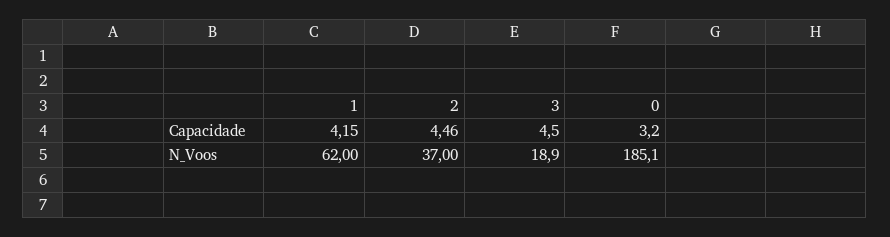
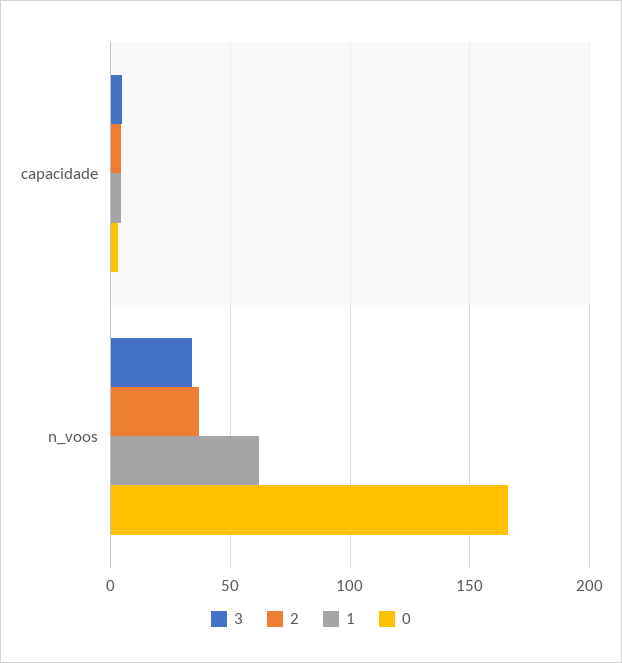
3, N_Voos: 18.9 -> 35
0, N_Voos: 185.1 -> 165

